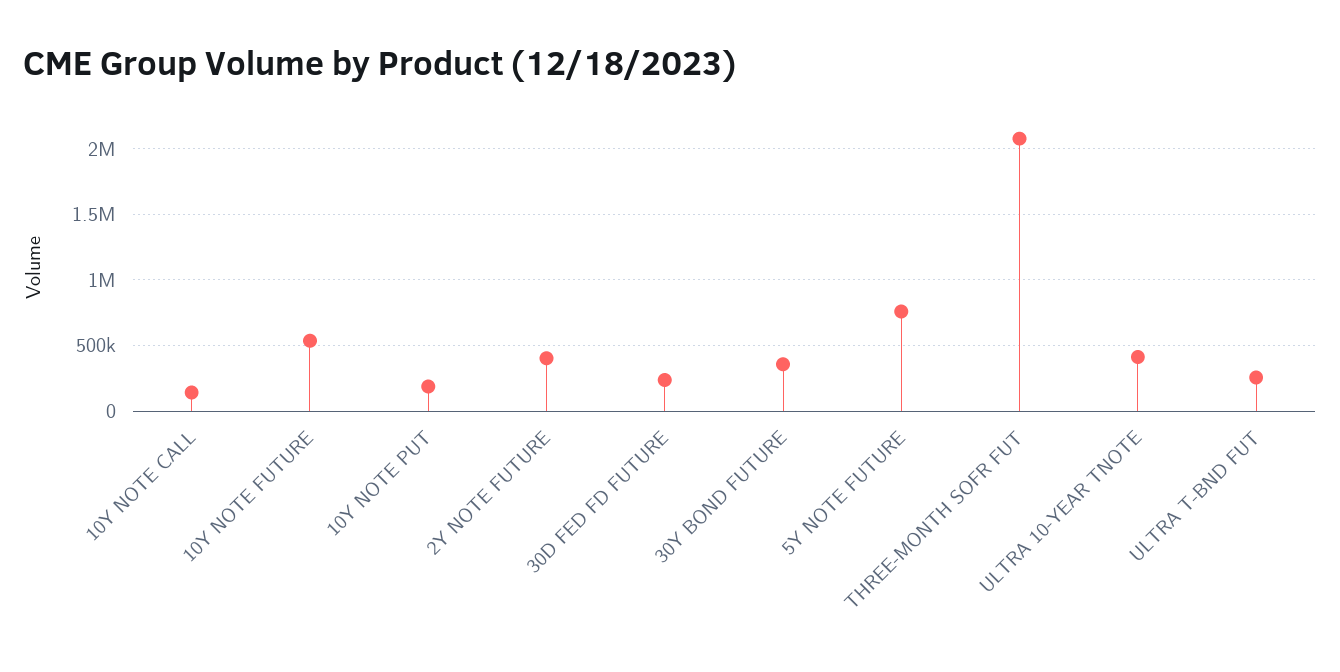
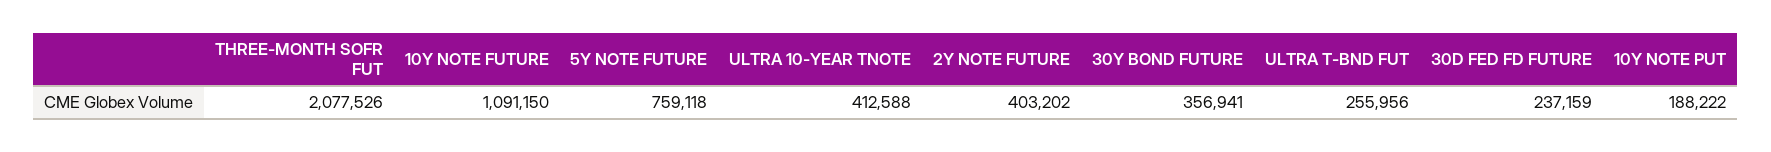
10Y NOTE CALL: 150000 -> none
10Y NOTE FUTURE: 550000 -> 1091150

